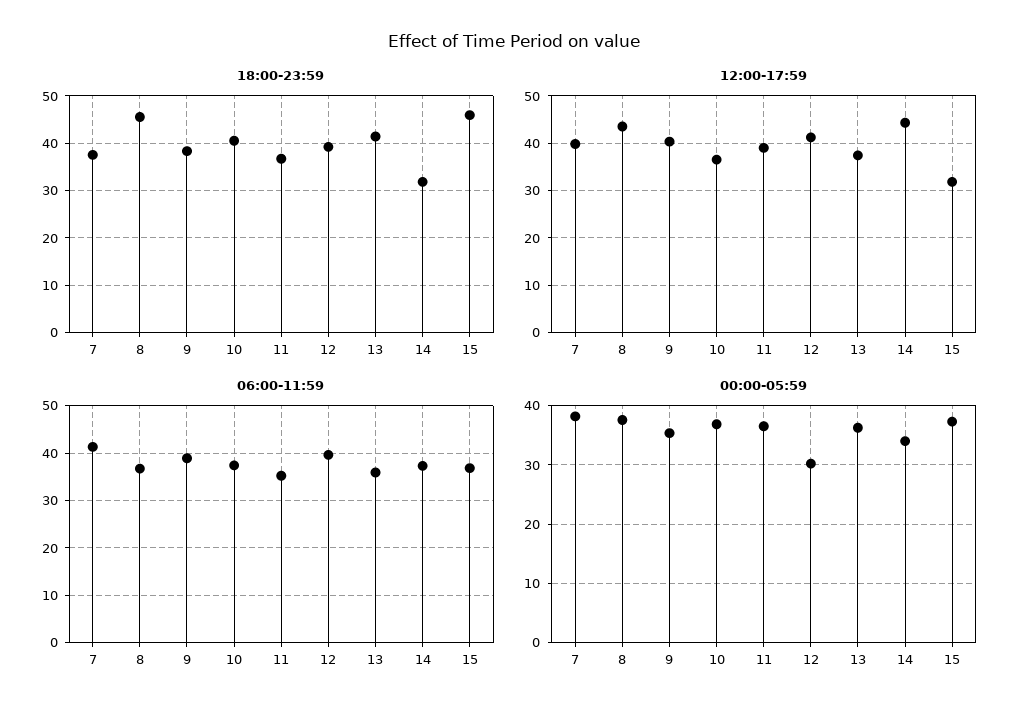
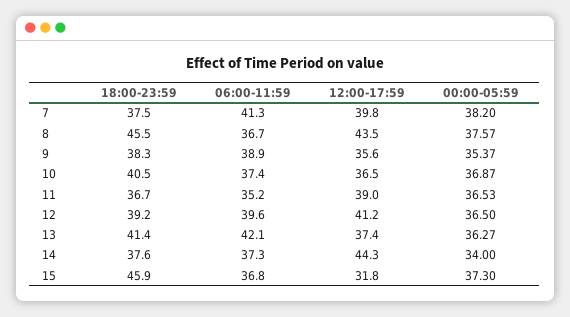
18:00-23:59, 14: 32 -> 37.6
12:00-17:59, 9: 40 -> 35.6
06:00-11:59, 13: 36 -> 42.1
00:00-05:59, 12: 30 -> 36.5

